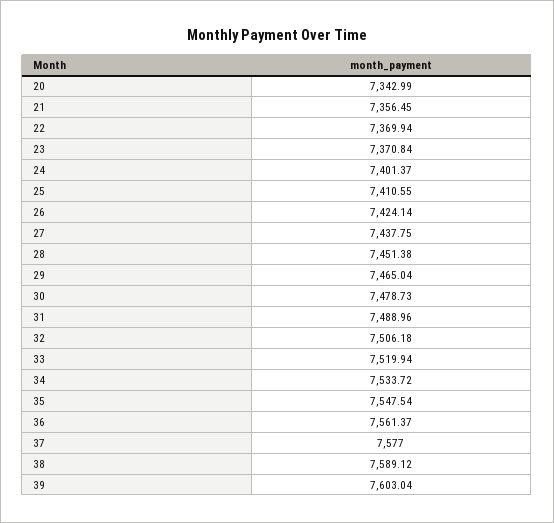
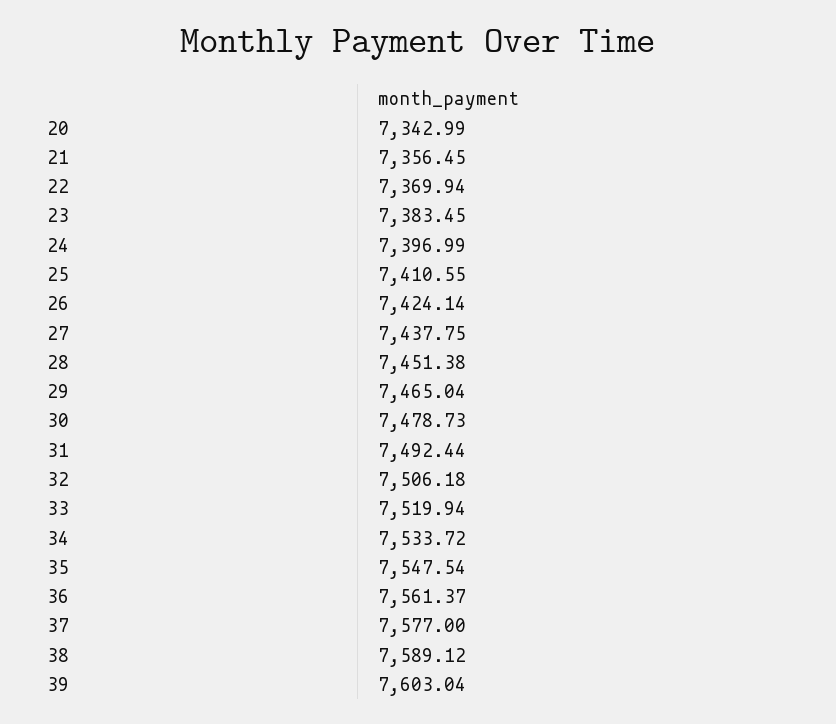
23: 7370.84 -> 7383.45
24: 7401.37 -> 7396.99
31: 7488.96 -> 7492.44

